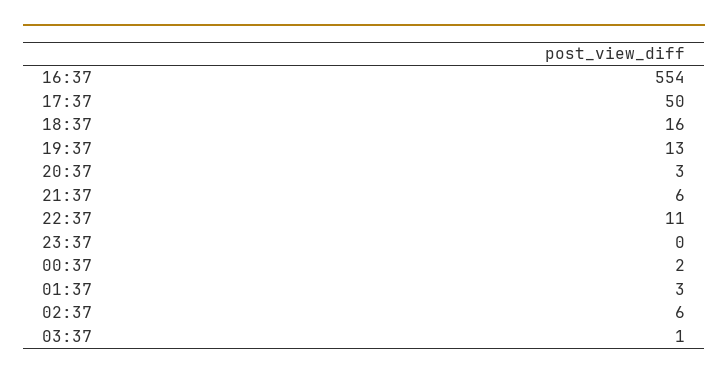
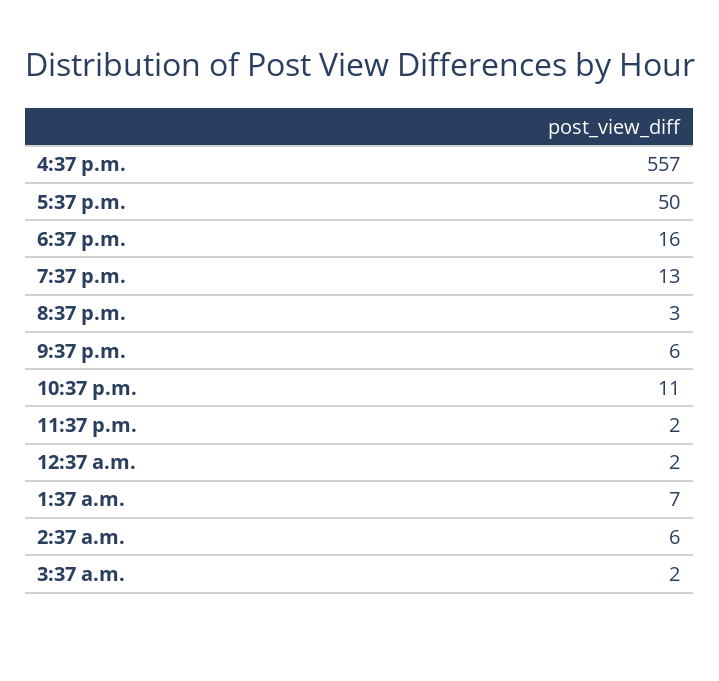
16:37: 554 -> 557
23:37: 0 -> 2
01:37: 3 -> 7
03:37: 1 -> 2

